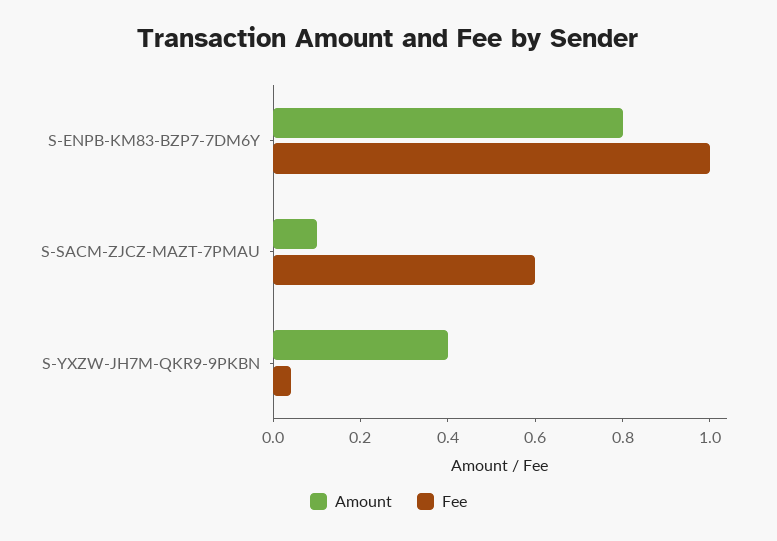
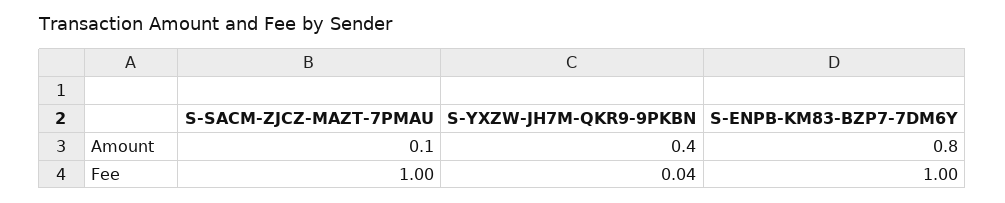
Fee, S-SACM-ZJCZ-MAZT-7PMAU: 0.6 -> 1

